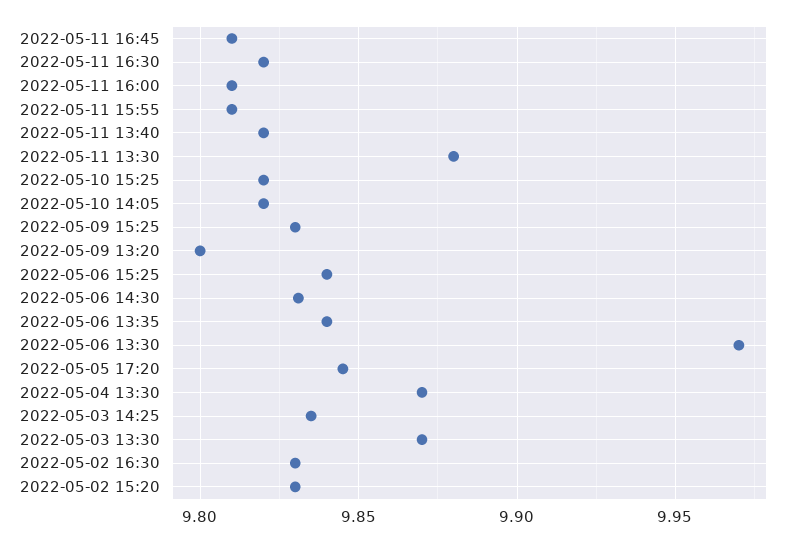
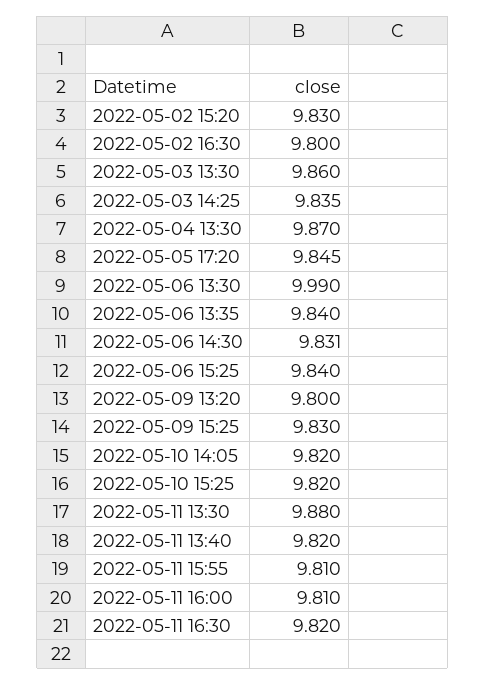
2022-05-11 16:45: 9.81 -> none
2022-05-06 13:30: 9.97 -> 9.99
2022-05-03 13:30: 9.87 -> 9.86
2022-05-02 16:30: 9.83 -> 9.8

